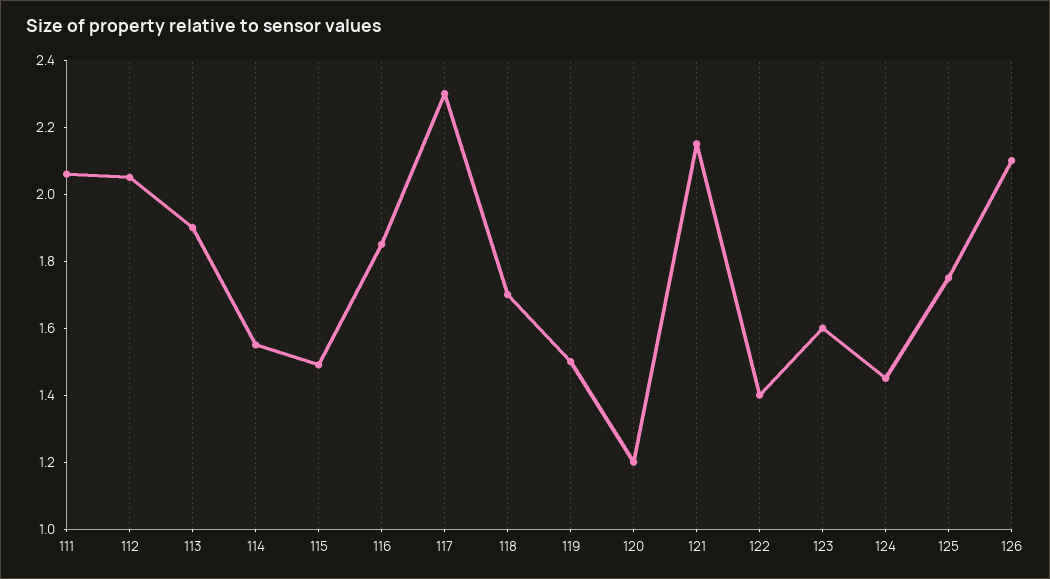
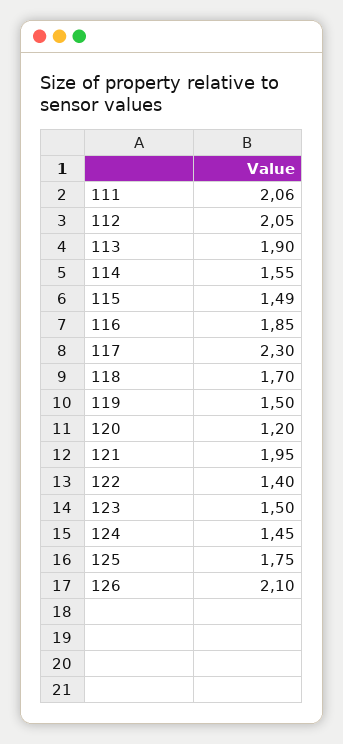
121: 2.15 -> 1.95
123: 1.6 -> 1.5

